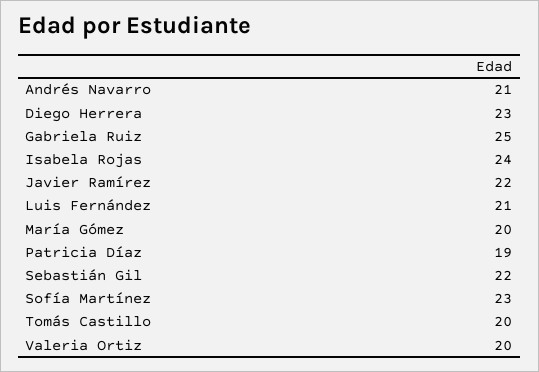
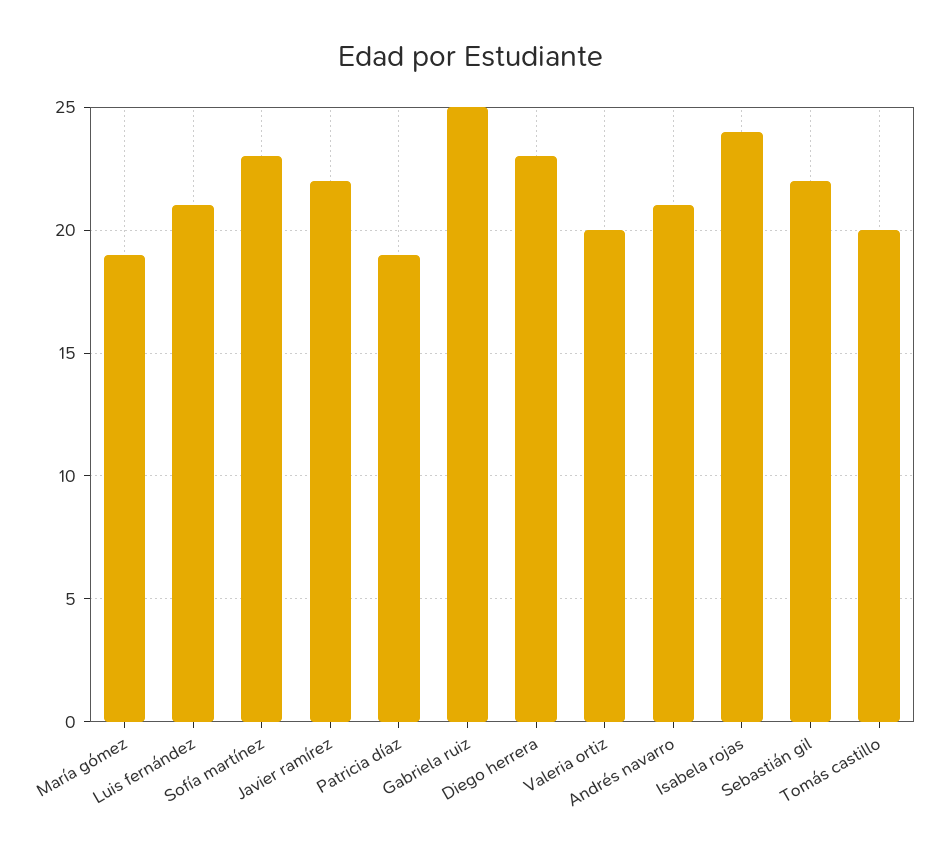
María Gómez: 20 -> 19

